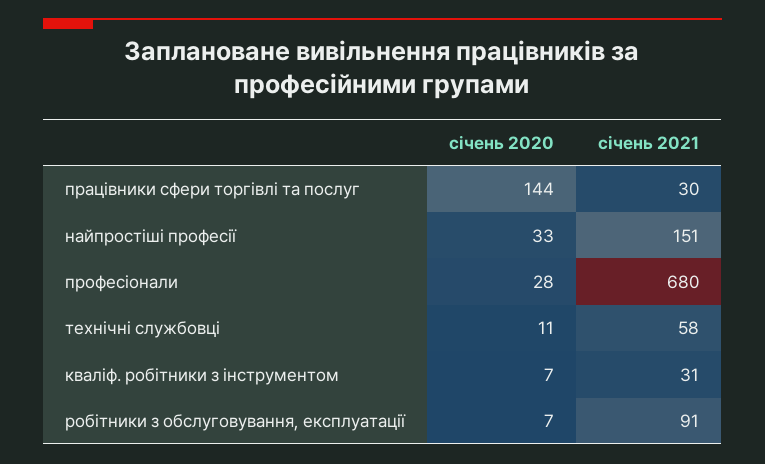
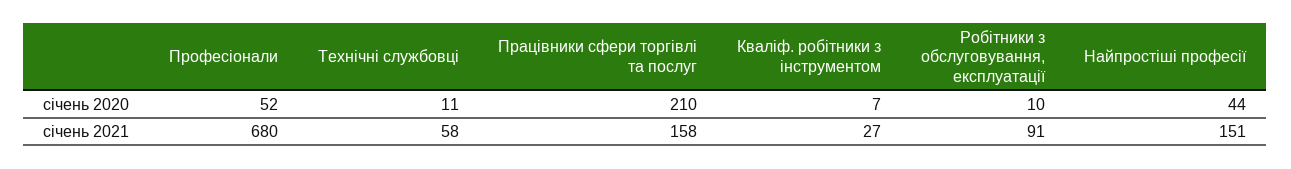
січень 2020, працівники сфери торгівлі та послуг: 144 -> 210
січень 2021, працівники сфери торгівлі та послуг: 30 -> 158
січень 2020, найпростіші професії: 33 -> 44
січень 2020, професіонали: 28 -> 52
січень 2021, кваліф. робітники з інструментом: 31 -> 27
січень 2020, робітники з обслуговування, екcплуатації: 7 -> 10

